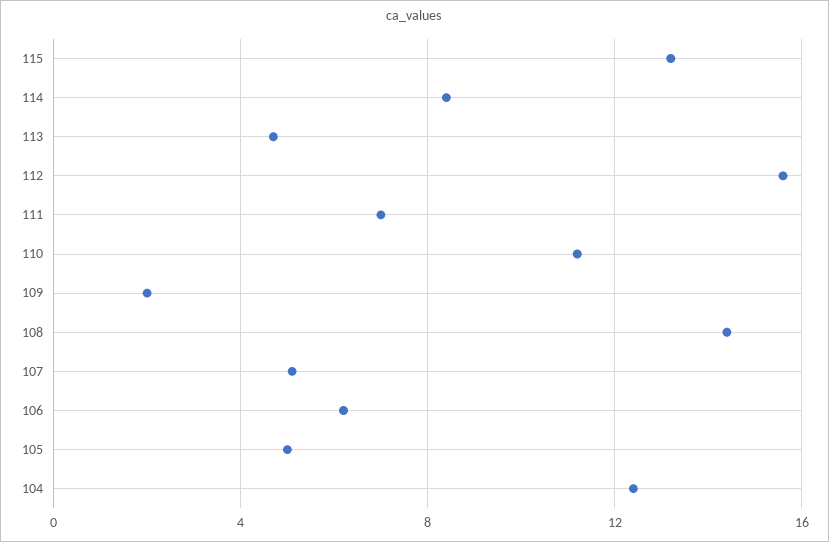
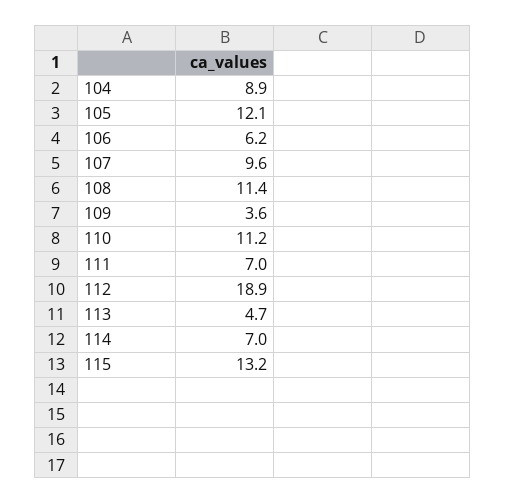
114: 8.5 -> 7
112: 15.5 -> 18.9
109: 2 -> 3.6
108: 14.5 -> 11.4
107: 5 -> 9.6
105: 5 -> 12.1
104: 12.5 -> 8.9

